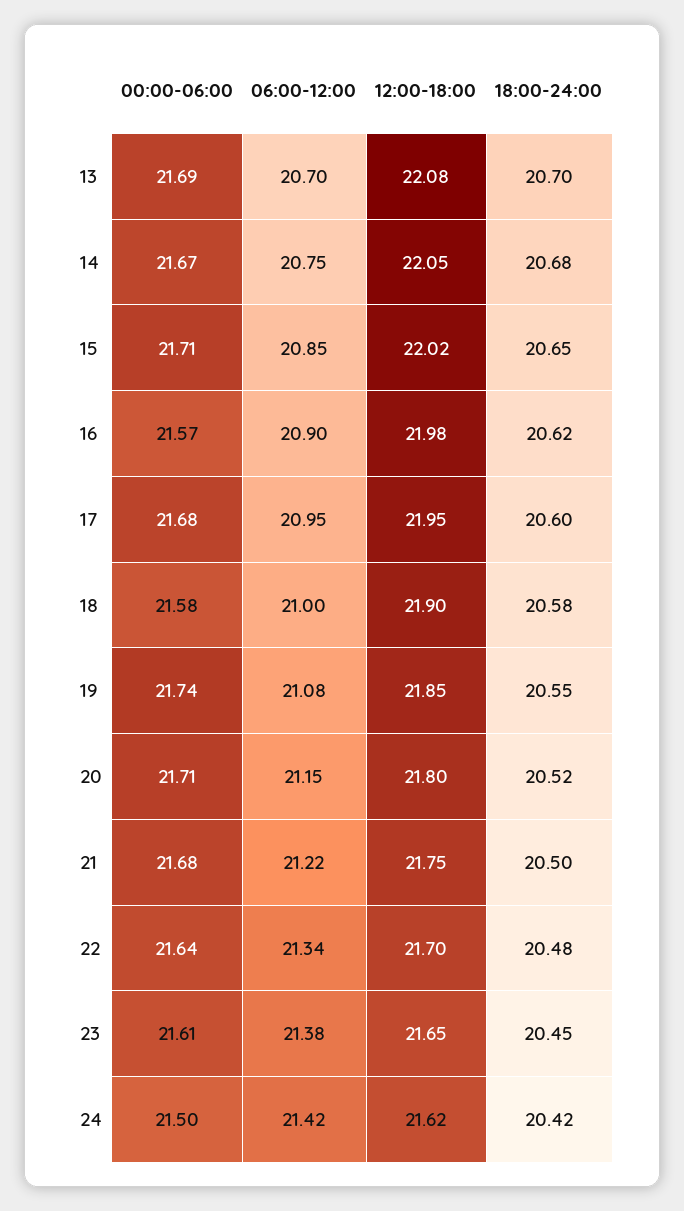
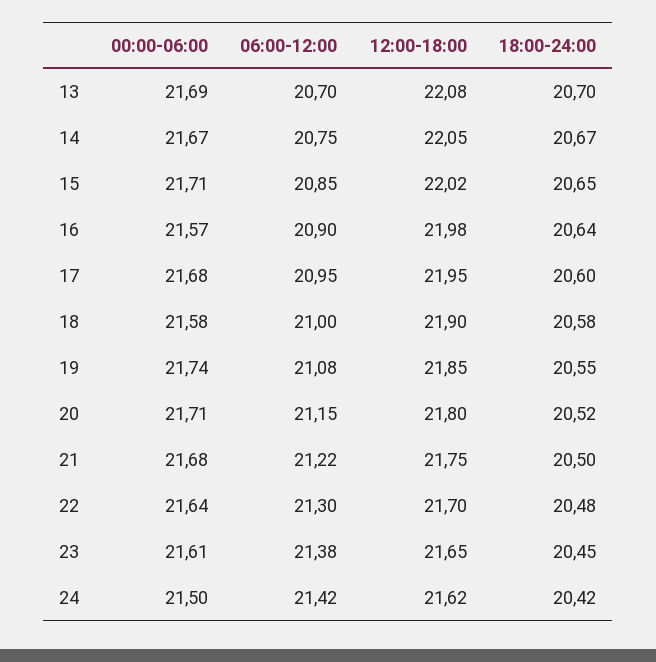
18:00-24:00, 14: 20.68 -> 20.67
18:00-24:00, 16: 20.62 -> 20.64
06:00-12:00, 22: 21.34 -> 21.3

